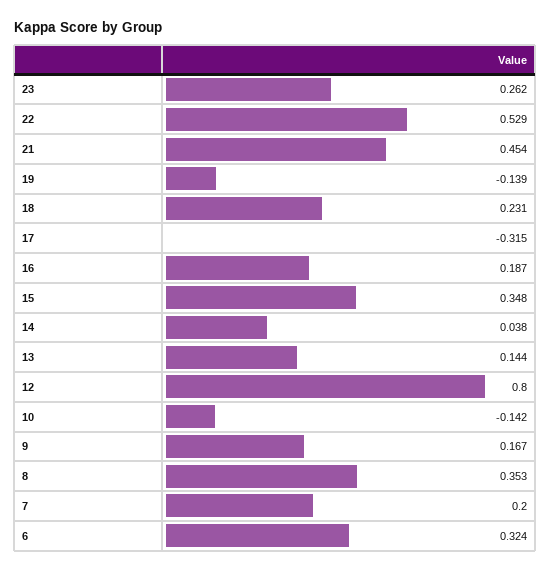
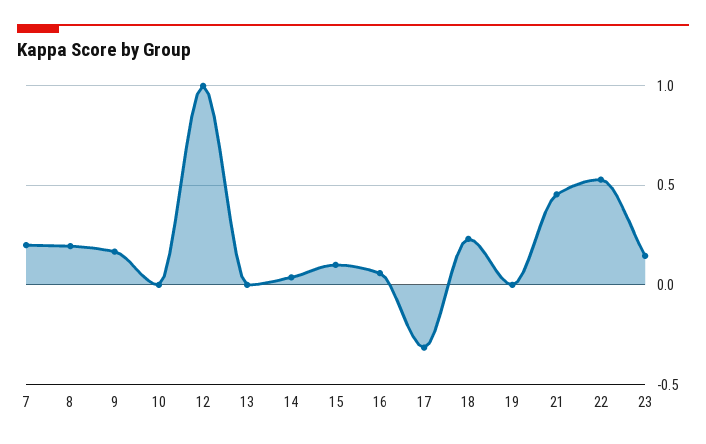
23: 0.262 -> 0.15
19: -0.139 -> 0
16: 0.187 -> 0.05
15: 0.348 -> 0.1
13: 0.144 -> 0
12: 0.8 -> 1
10: -0.142 -> 0
8: 0.353 -> 0.2
6: 0.324 -> none

